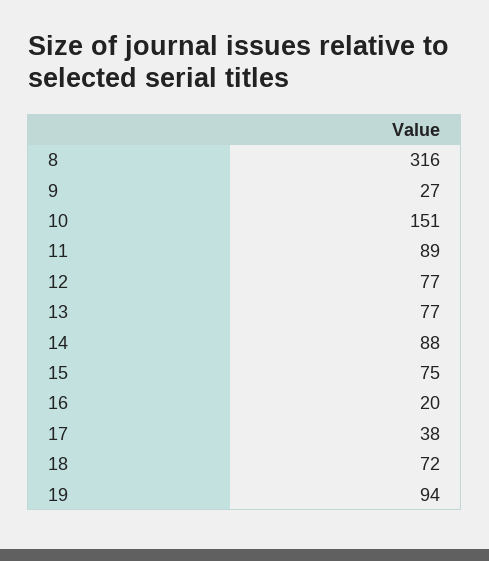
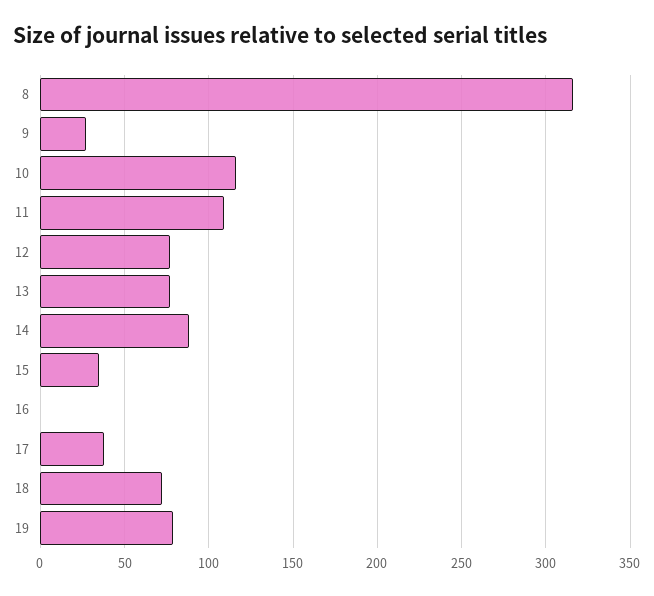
10: 151 -> 115
11: 89 -> 110
15: 75 -> 35
16: 20 -> 0
19: 94 -> 80

